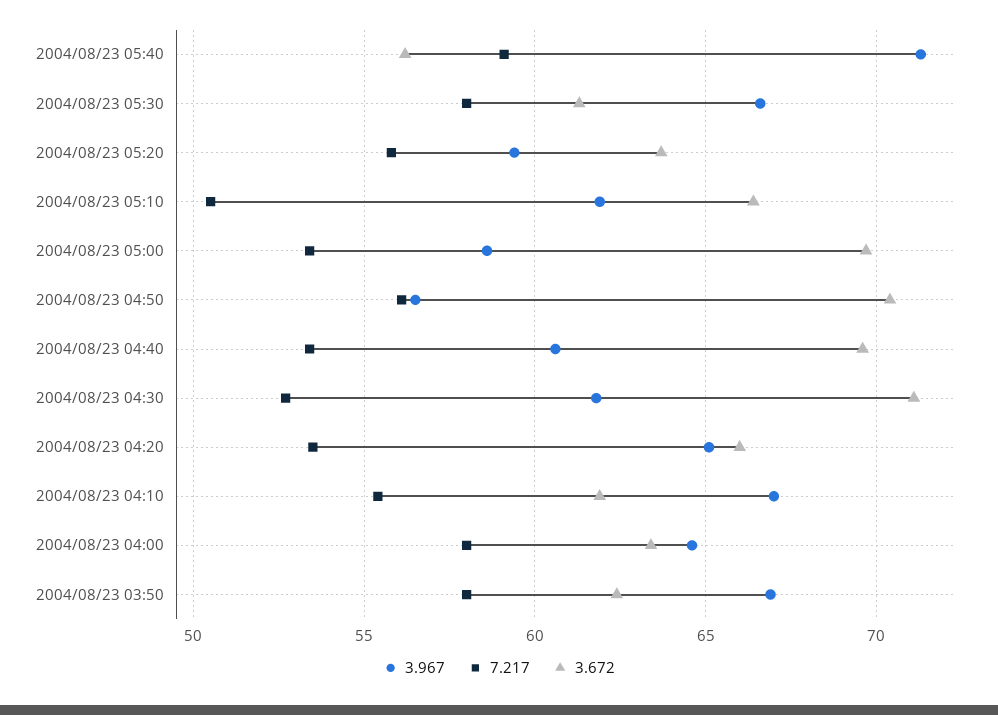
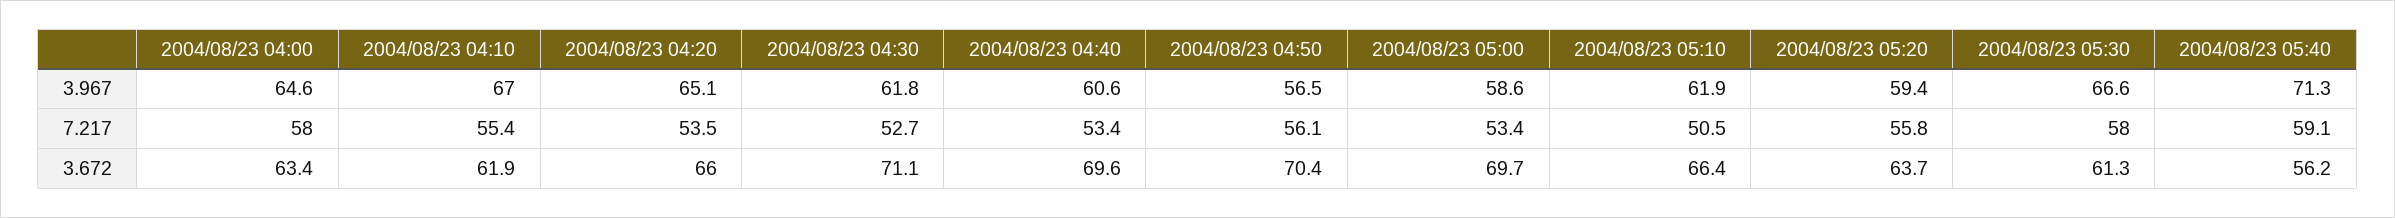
3.967, 2004/08/23 03:50: 67 -> none
7.217, 2004/08/23 03:50: 58 -> none
3.672, 2004/08/23 03:50: 62.5 -> none

